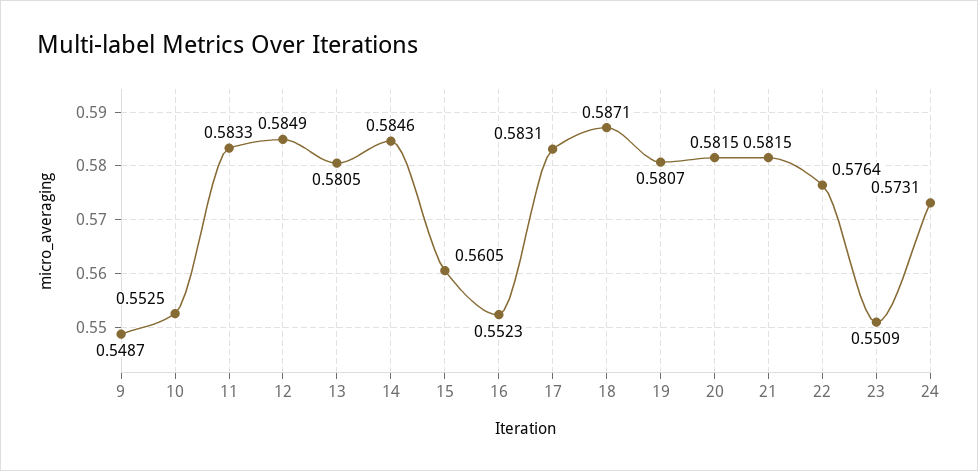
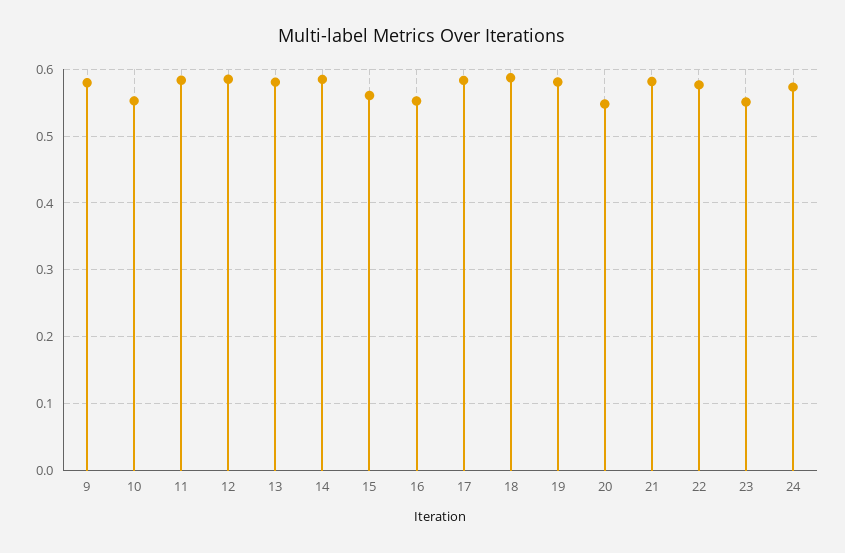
9: 0.5487 -> 0.58
20: 0.5815 -> 0.55

